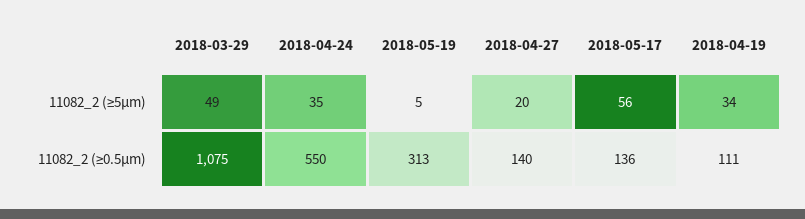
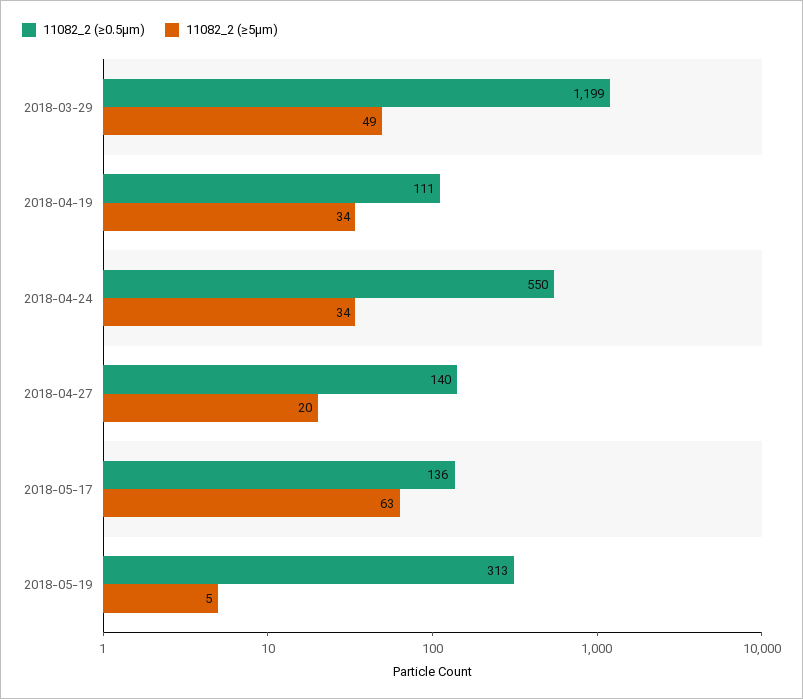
11082_2 (≥5µm), 2018-04-24: 35 -> 34
11082_2 (≥5µm), 2018-05-17: 56 -> 63
11082_2 (≥0.5µm), 2018-03-29: 1075 -> 1199

